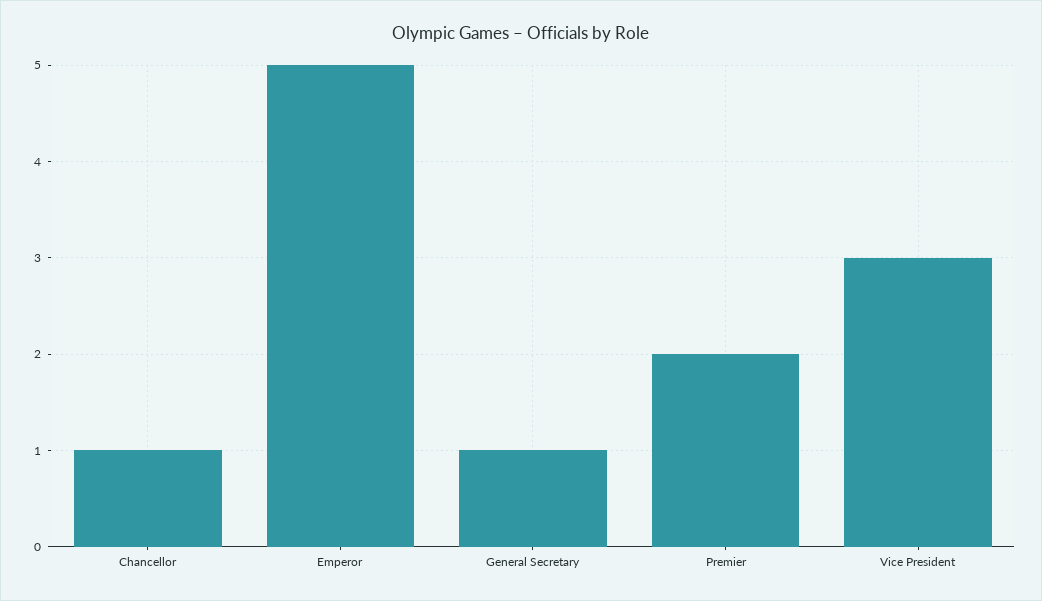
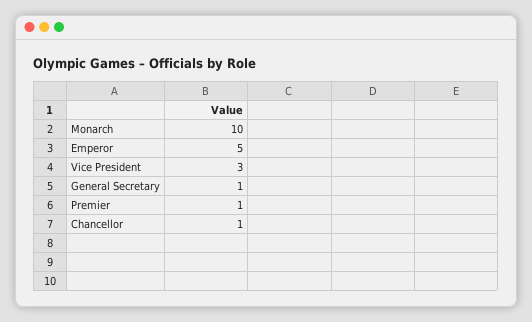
Premier: 2 -> 1
Monarch: none -> 10

